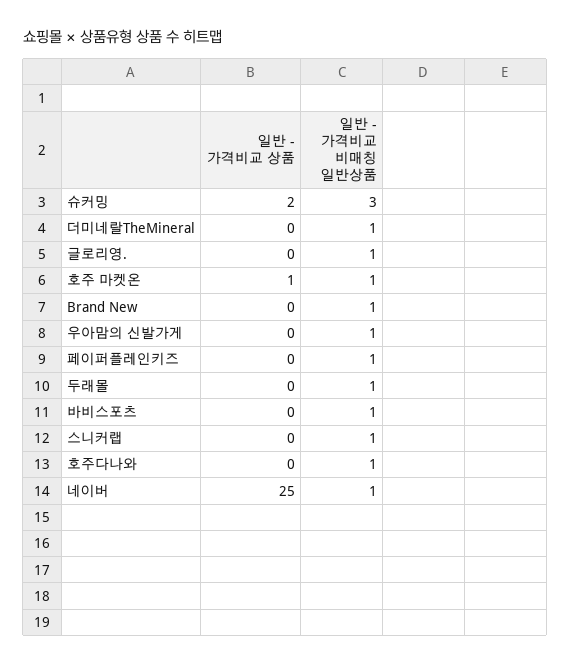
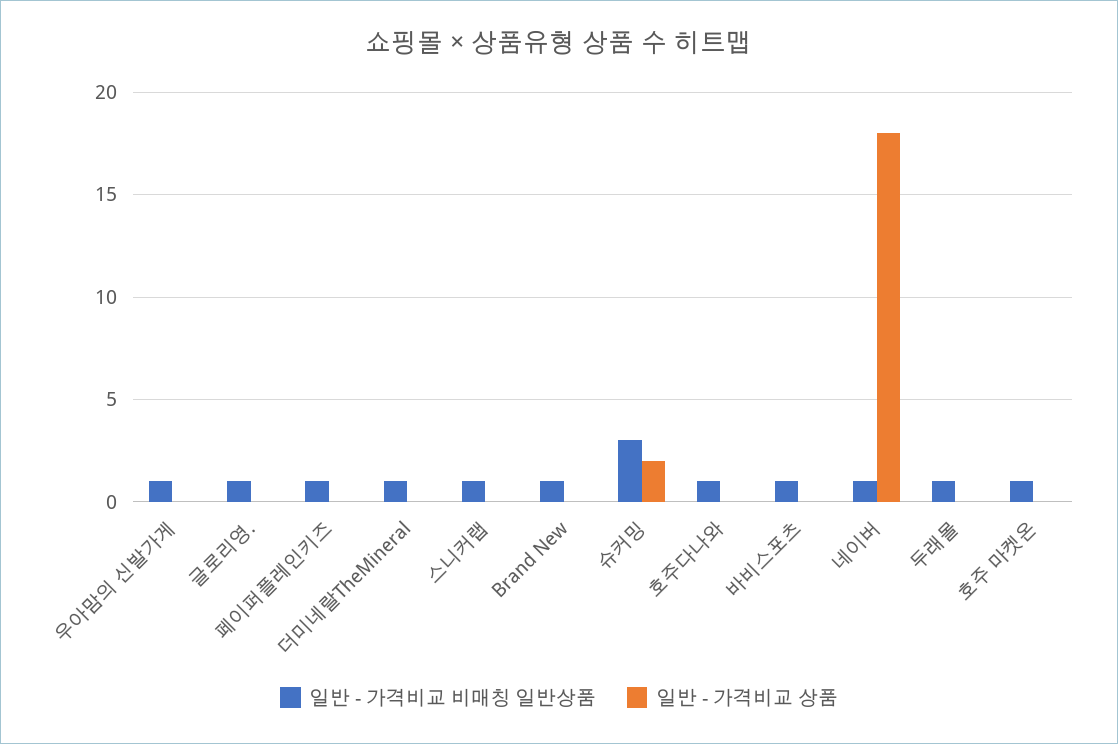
일반 - 가격비교 상품, 호주 마켓온: 1 -> 0
일반 - 가격비교 상품, 네이버: 25 -> 18

